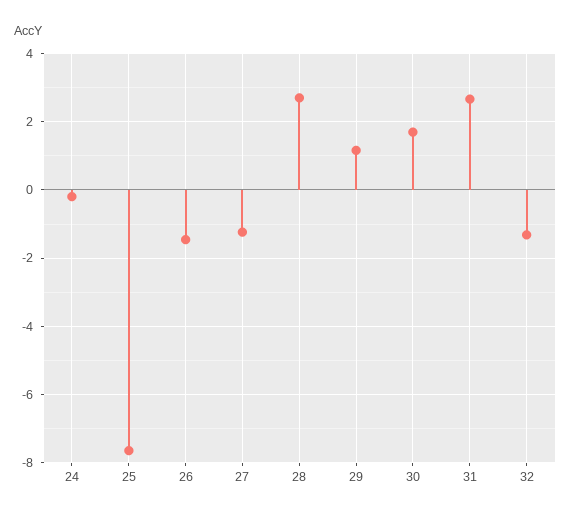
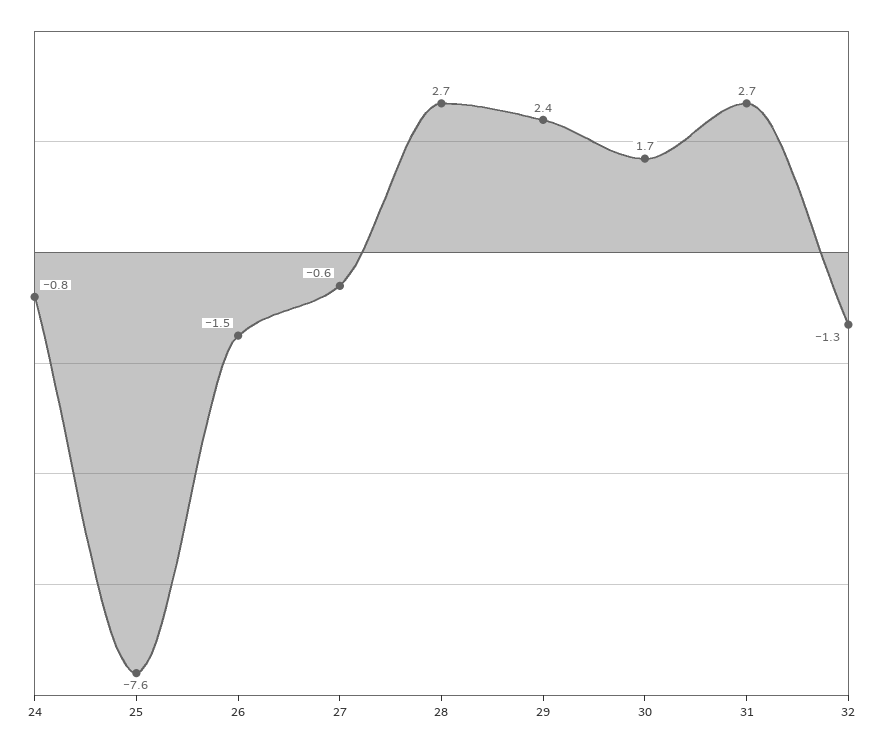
24: -0.2 -> -0.8
27: -1.2 -> -0.6
29: 1.2 -> 2.4

